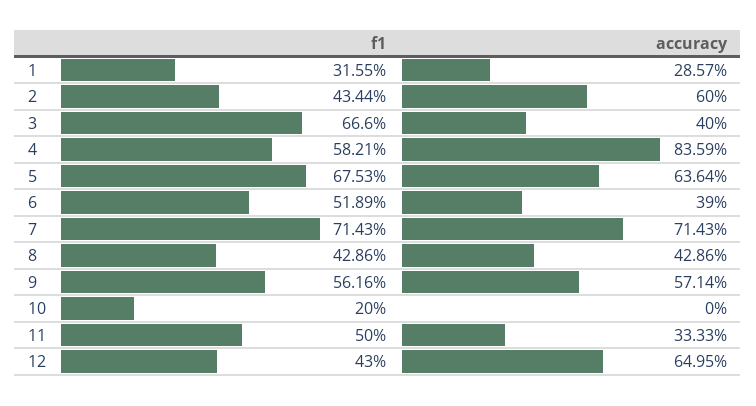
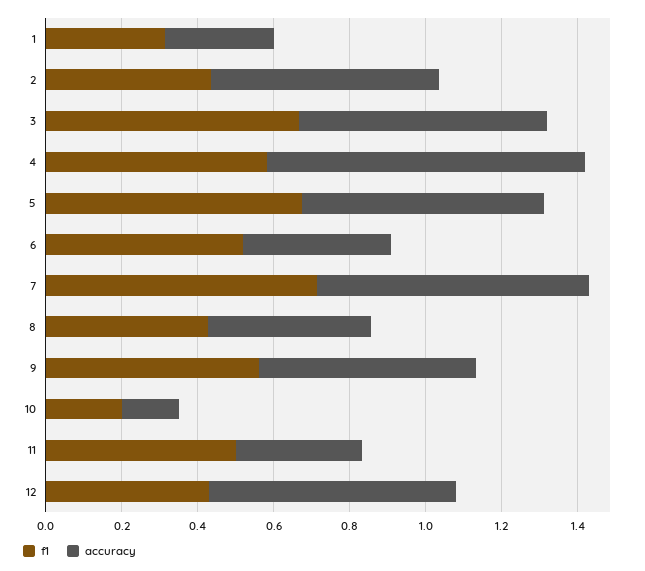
accuracy, 3: 0.4 -> 0.65
accuracy, 10: 0 -> 0.15

